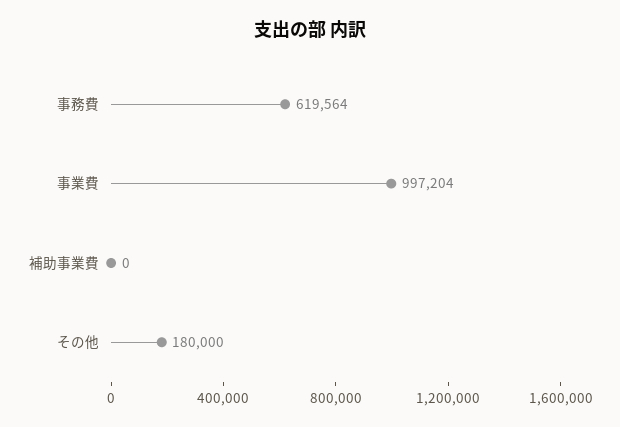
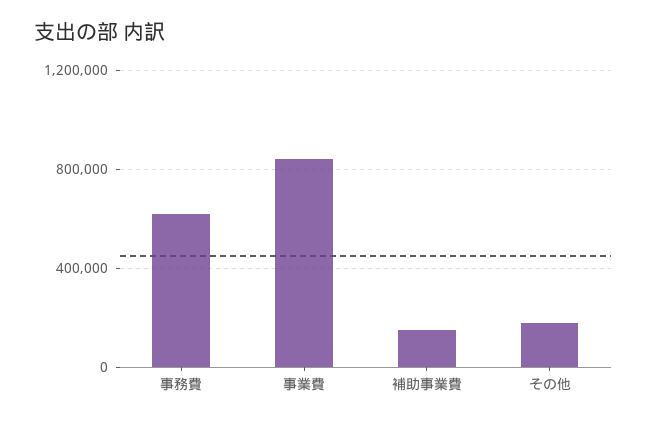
事業費: 997204 -> 850000
補助事業費: 0 -> 150000

